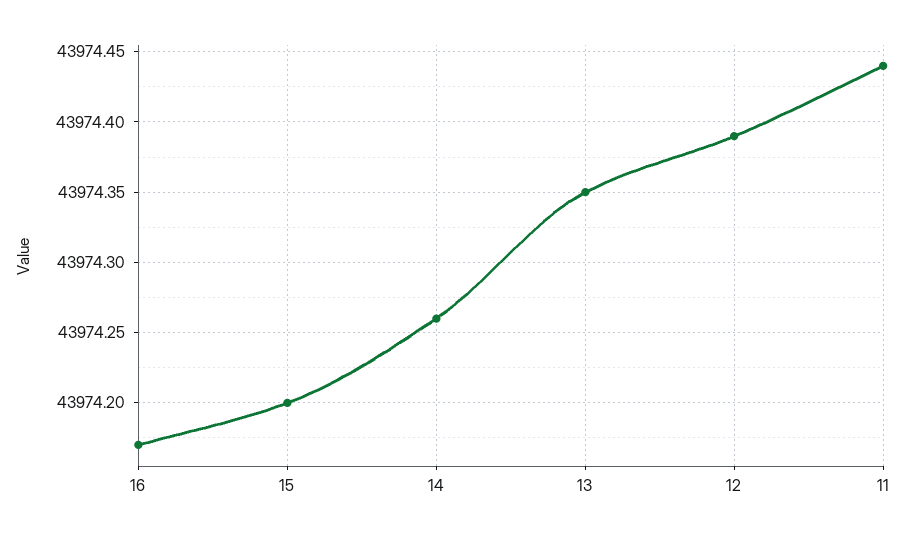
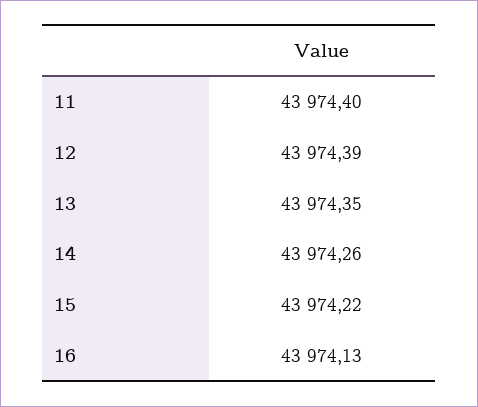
16: 43974.17 -> 43974.13
15: 43974.2 -> 43974.22
11: 43974.44 -> 43974.4

